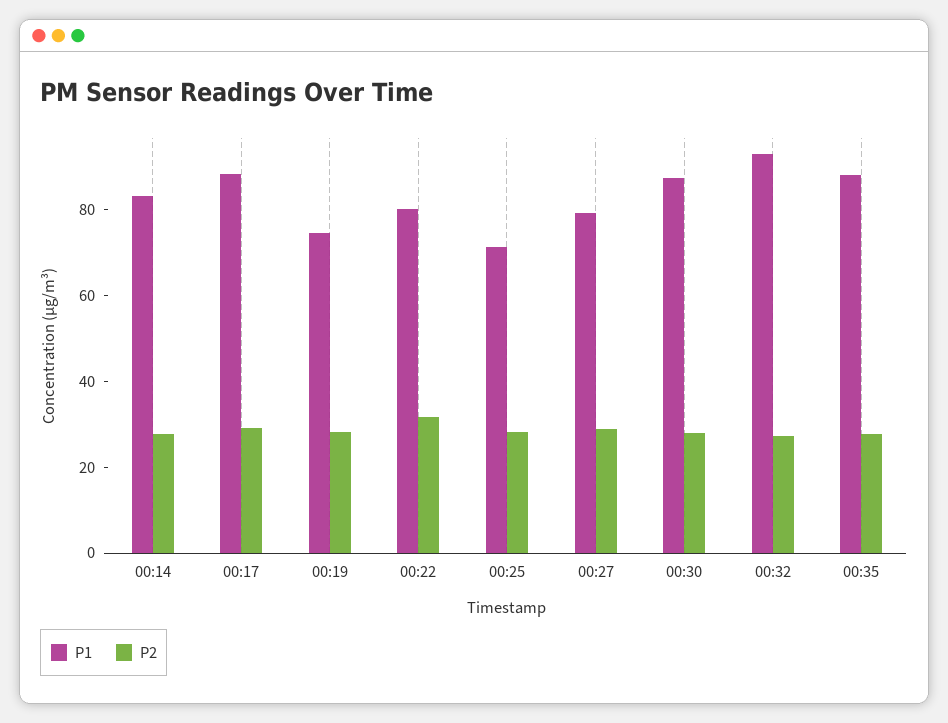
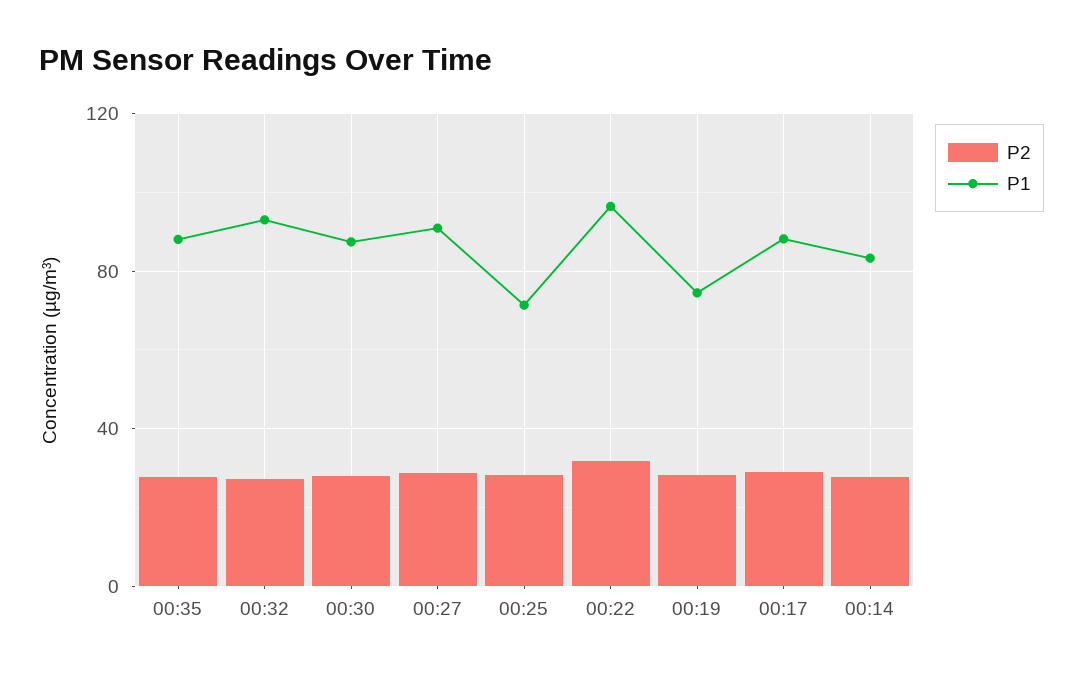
P1, 00:22: 80 -> 95
P1, 00:27: 80 -> 90

